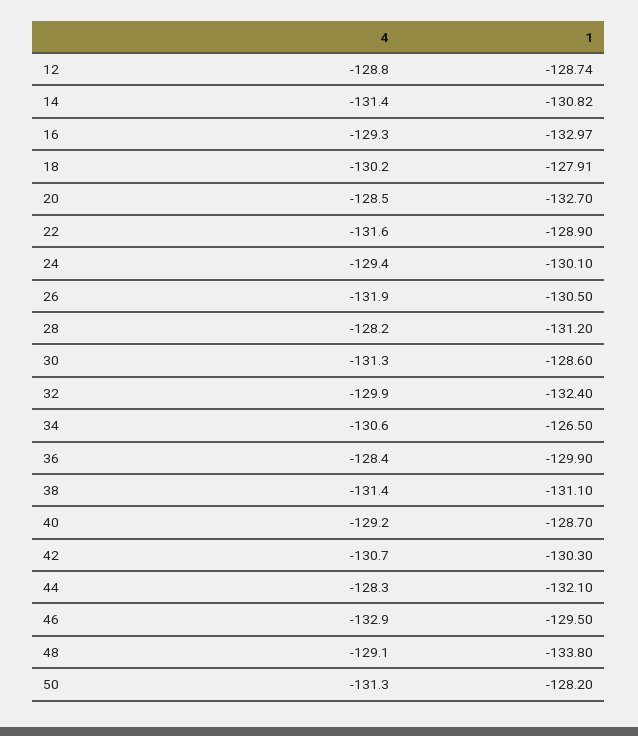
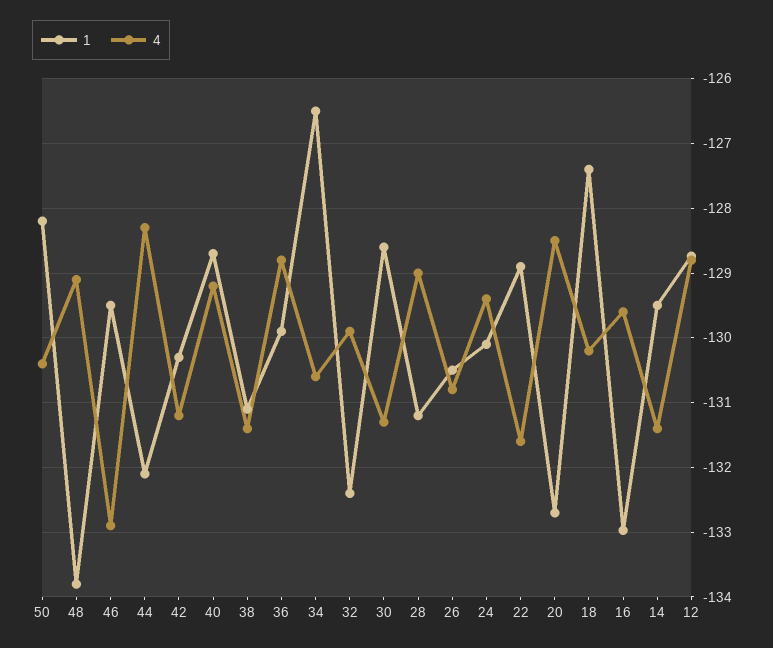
1, 14: -130.82 -> -129.5
4, 16: -129.3 -> -129.6
1, 18: -127.91 -> -127.4
4, 26: -131.9 -> -130.8
4, 28: -128.2 -> -129
4, 36: -128.4 -> -128.8
4, 42: -130.7 -> -131.2
4, 50: -131.3 -> -130.4

